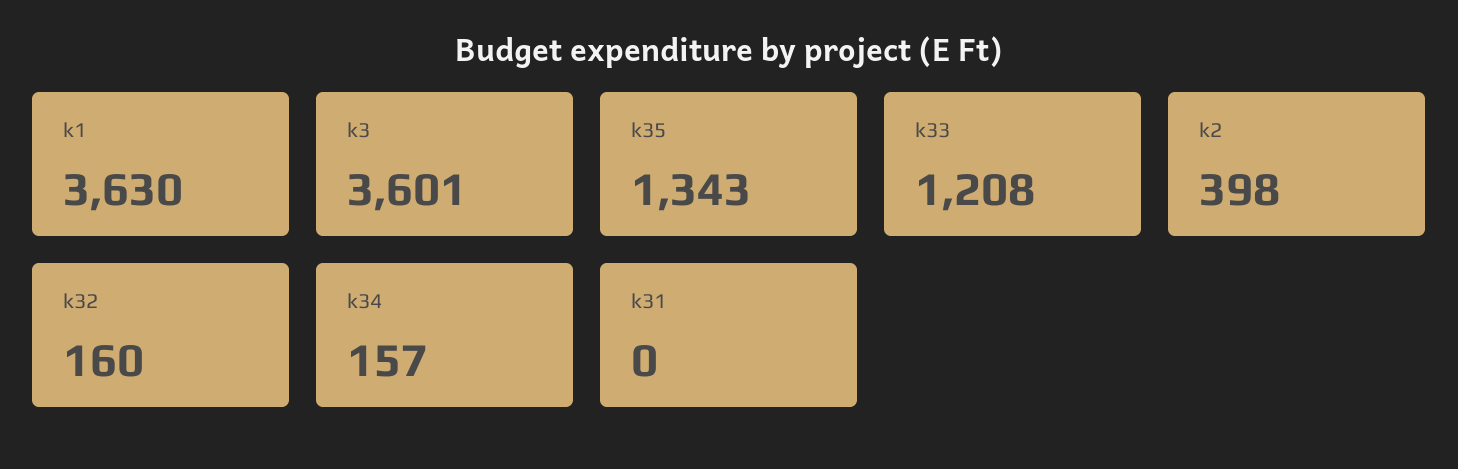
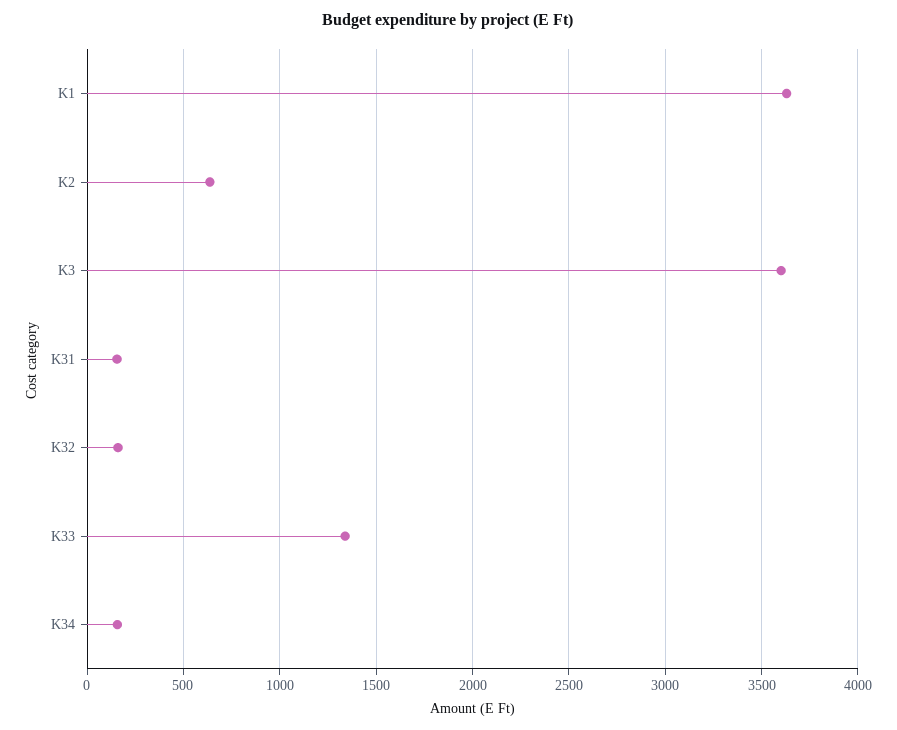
k35: 1343 -> none
k33: 1208 -> 1350
k2: 398 -> 650
k31: 0 -> 150

